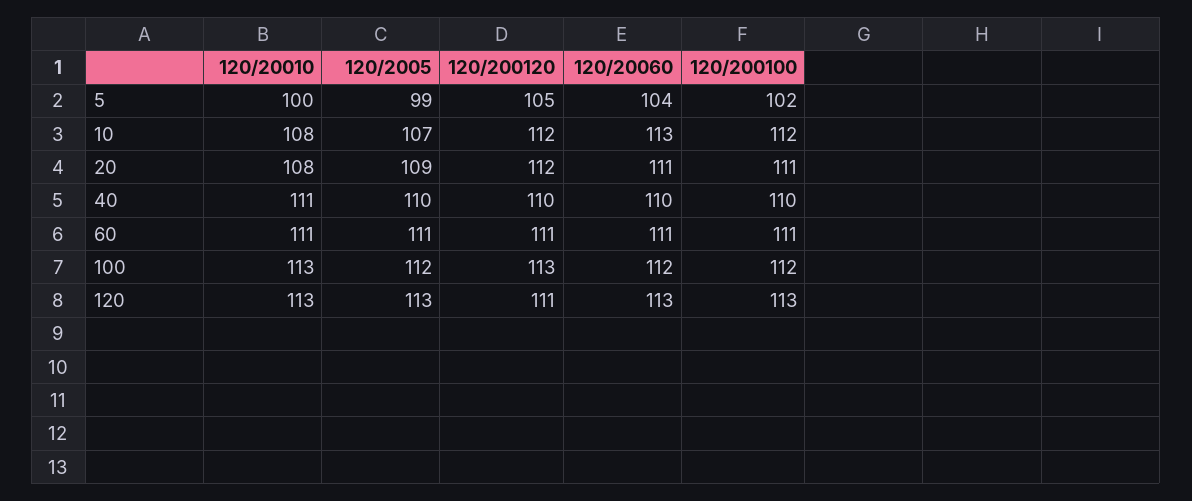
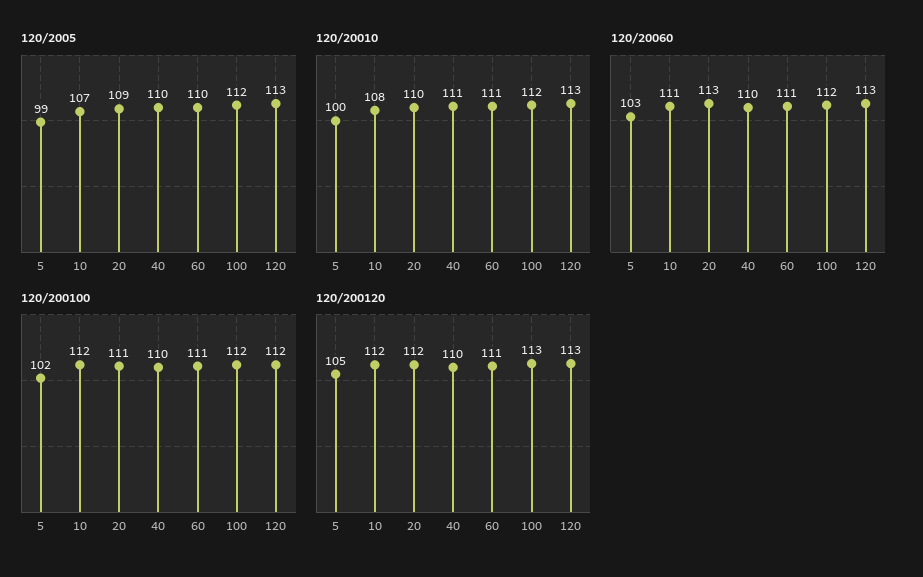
120/20060, 5: 104 -> 103
120/20060, 10: 113 -> 111
120/20010, 20: 108 -> 110
120/20060, 20: 111 -> 113
120/2005, 60: 111 -> 110
120/20010, 100: 113 -> 112
120/200120, 120: 111 -> 113
120/200100, 120: 113 -> 112

